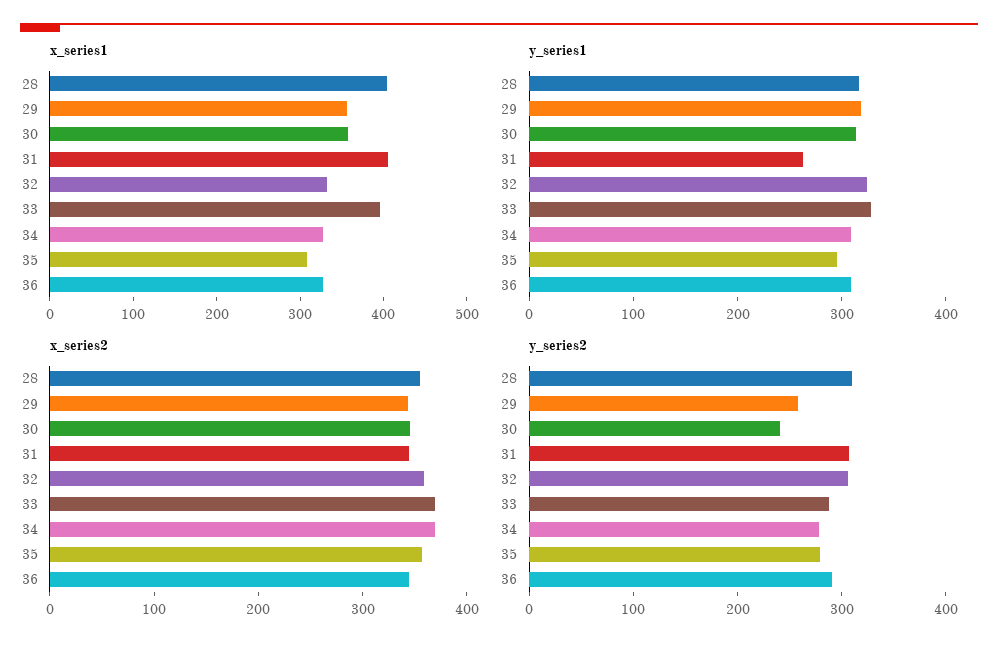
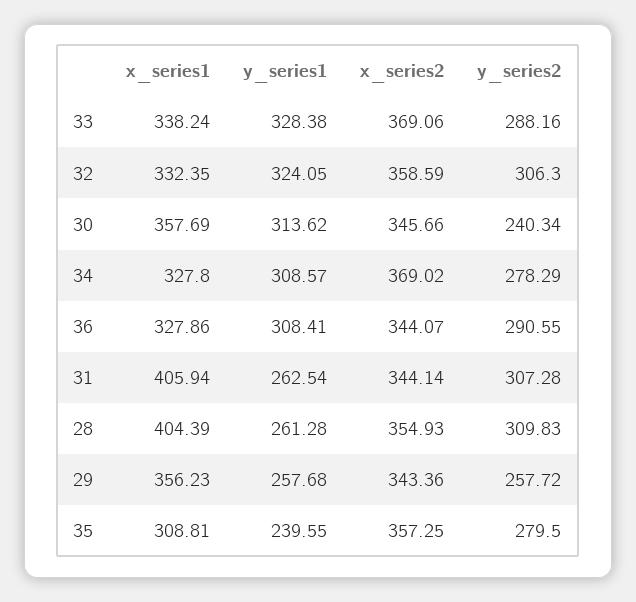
x_series1, 33: 400 -> 338.24
y_series1, 28: 320 -> 261.28
y_series1, 29: 320 -> 257.68
y_series1, 35: 300 -> 239.55

